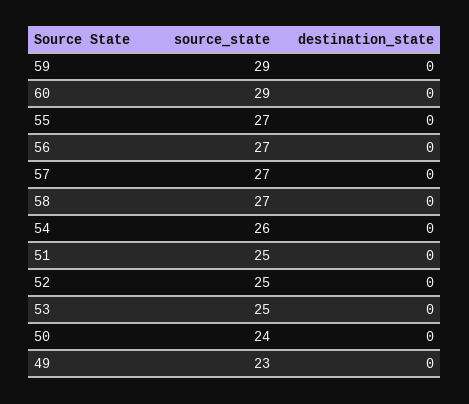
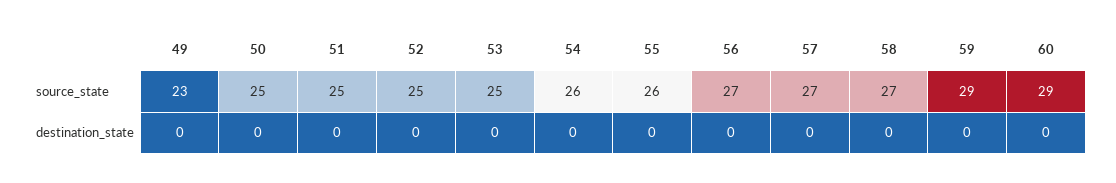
source_state, 55: 27 -> 26
source_state, 50: 24 -> 25

